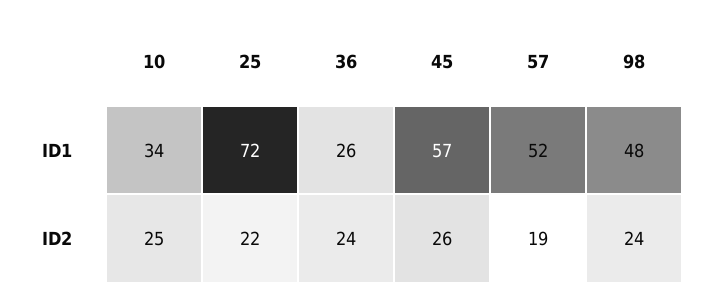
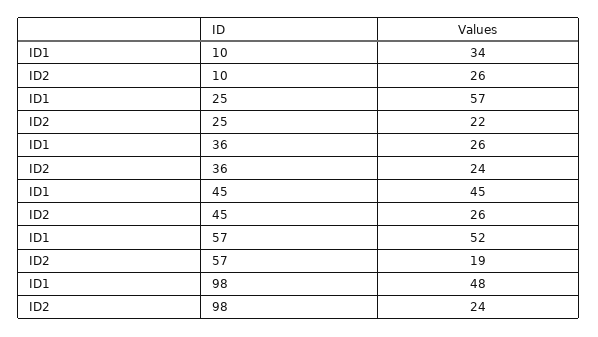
25, ID1: 72 -> 57
45, ID1: 57 -> 45
10, ID2: 25 -> 26

